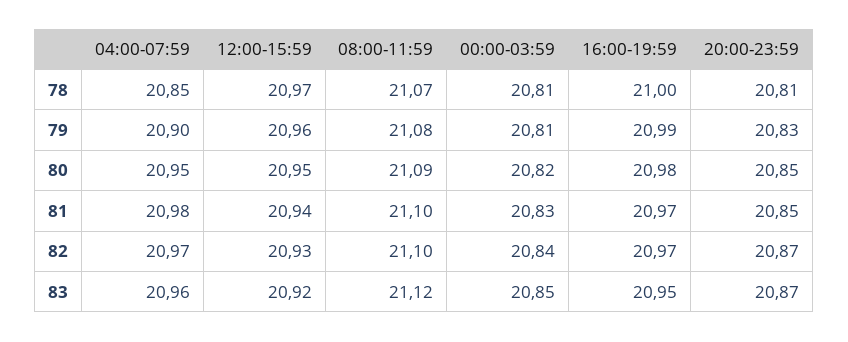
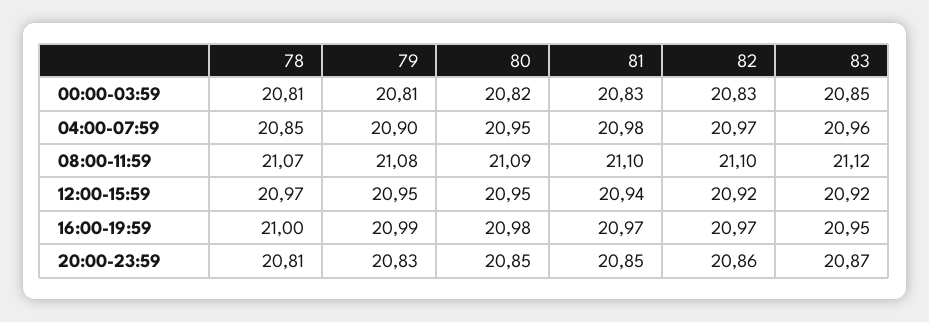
12:00-15:59, 79: 20.96 -> 20.95
12:00-15:59, 82: 20.93 -> 20.92
00:00-03:59, 82: 20.84 -> 20.83
20:00-23:59, 82: 20.87 -> 20.86

